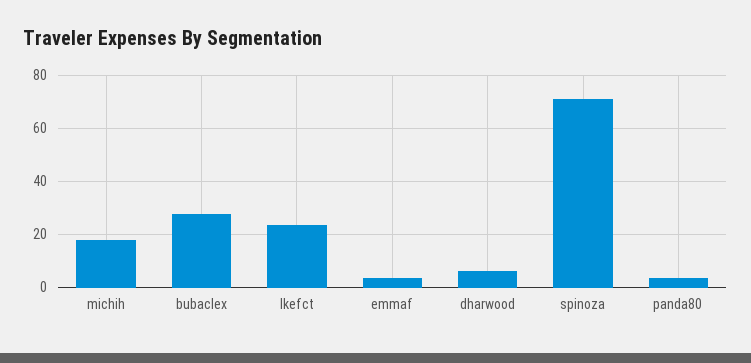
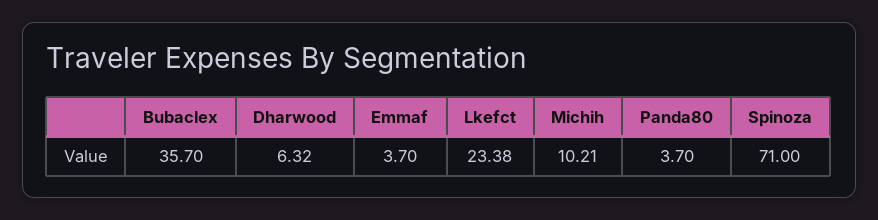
michih: 17.5 -> 10.21
bubaclex: 27.5 -> 35.7

